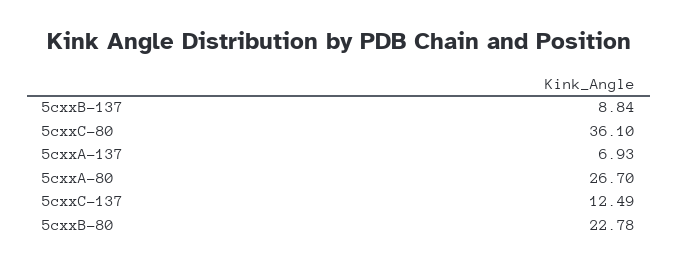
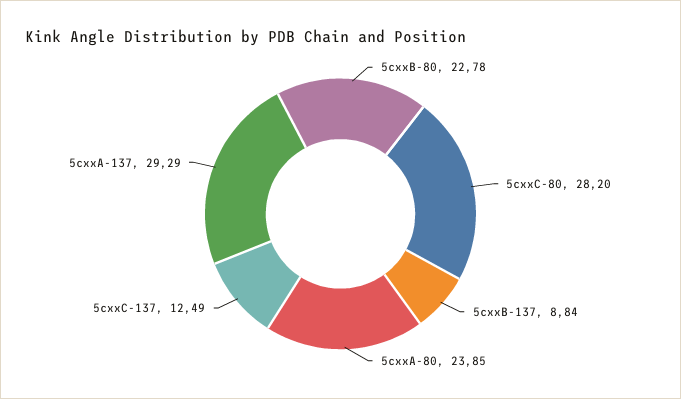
5cxxC-80: 36.1 -> 28.2
5cxxA-137: 6.93 -> 29.29
5cxxA-80: 26.7 -> 23.85

